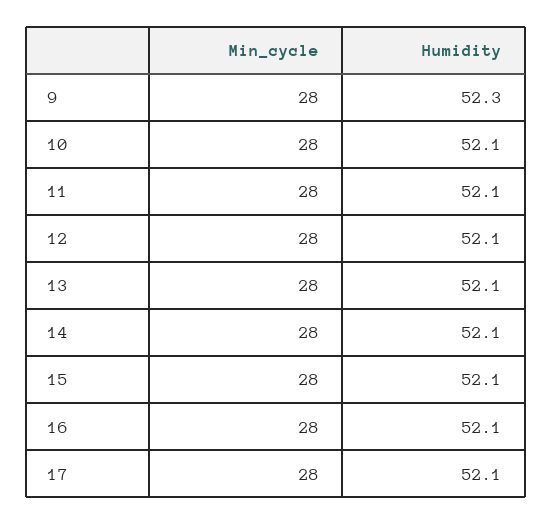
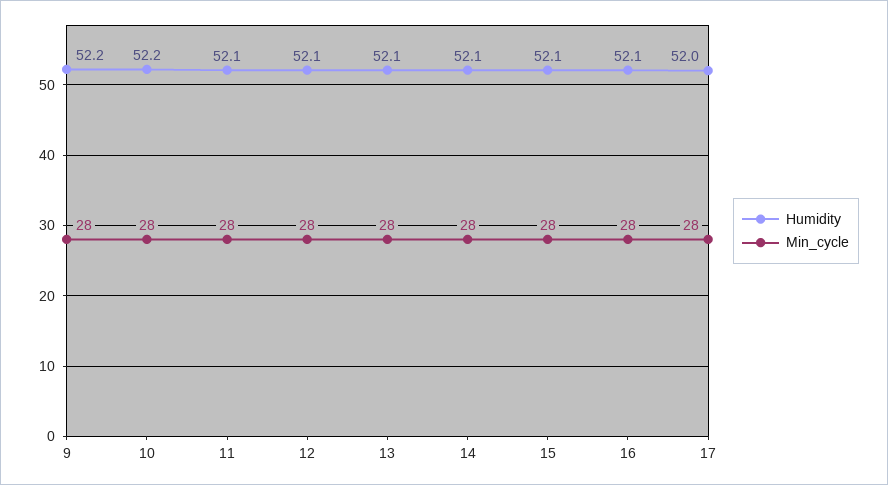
Humidity, 9: 52.3 -> 52.2
Humidity, 10: 52.1 -> 52.2
Humidity, 17: 52.1 -> 52

